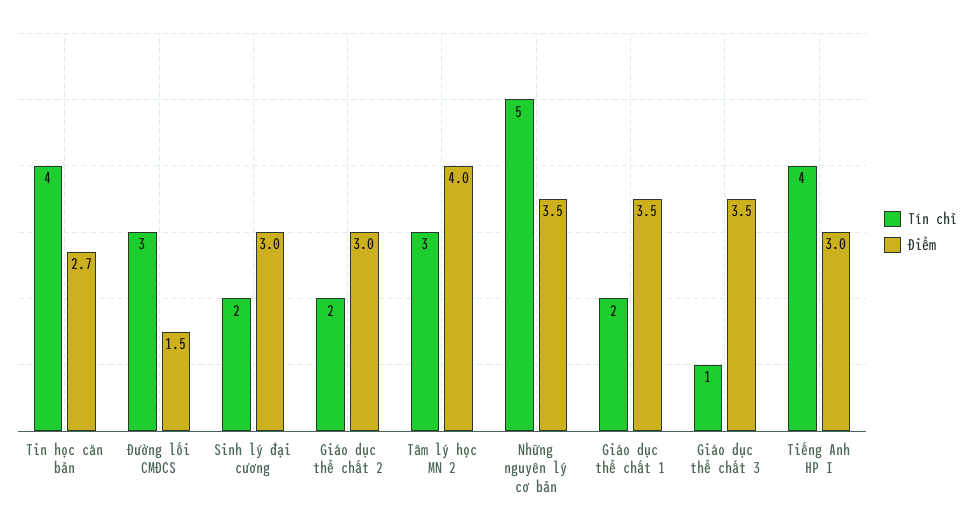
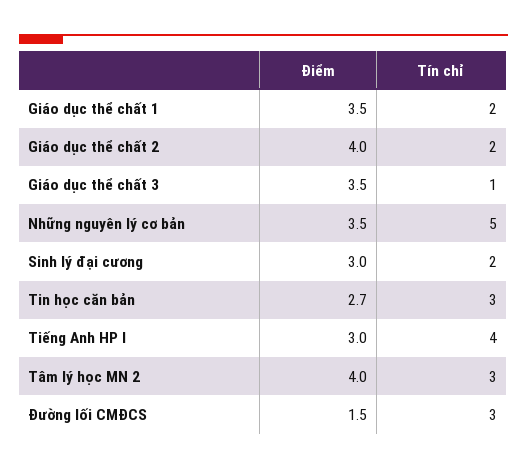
Tín chỉ, Tin học căn bản: 4 -> 3
Điểm, Giáo dục thể chất 2: 3 -> 4

